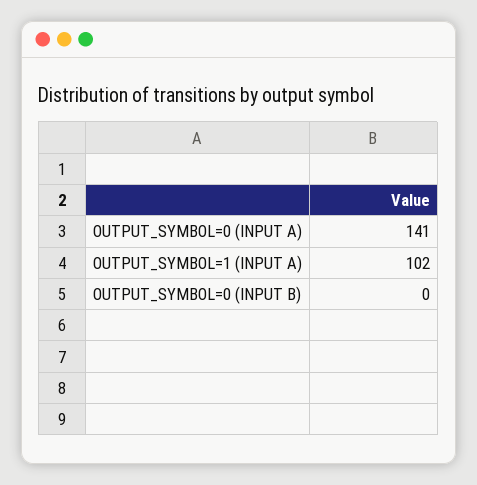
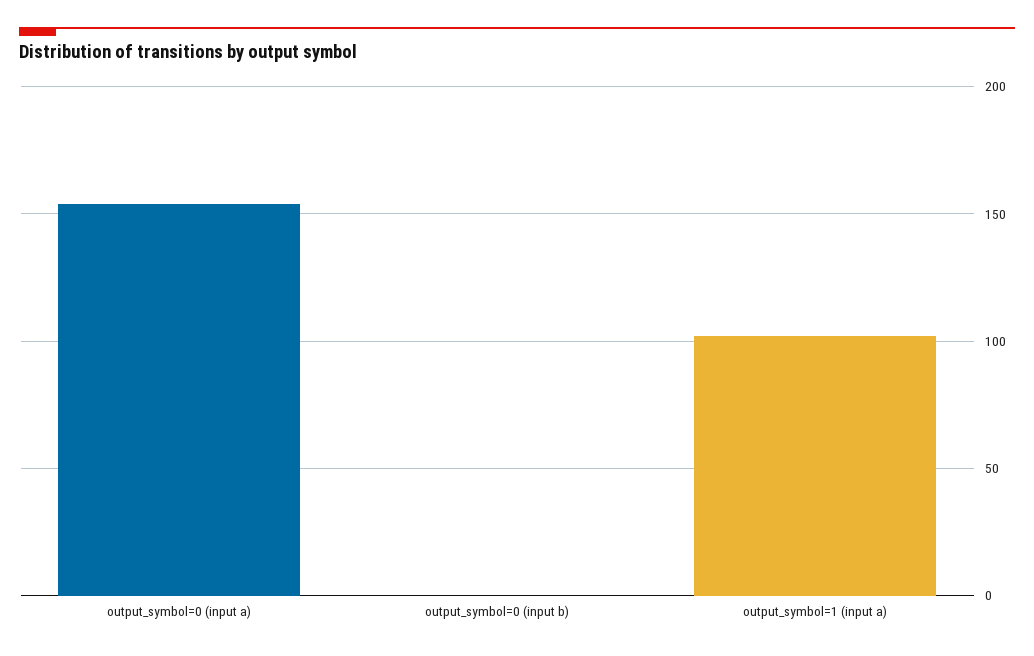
OUTPUT_SYMBOL=0 (INPUT A): 141 -> 155

